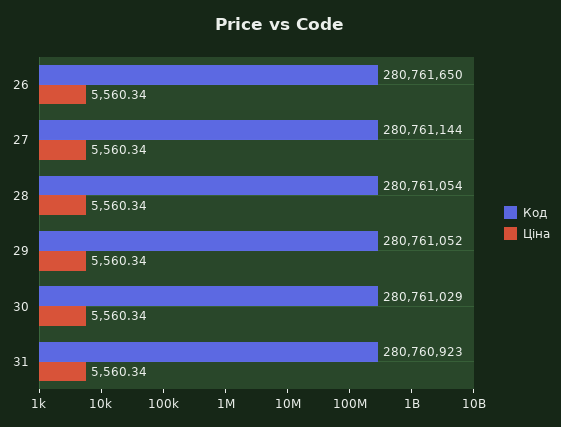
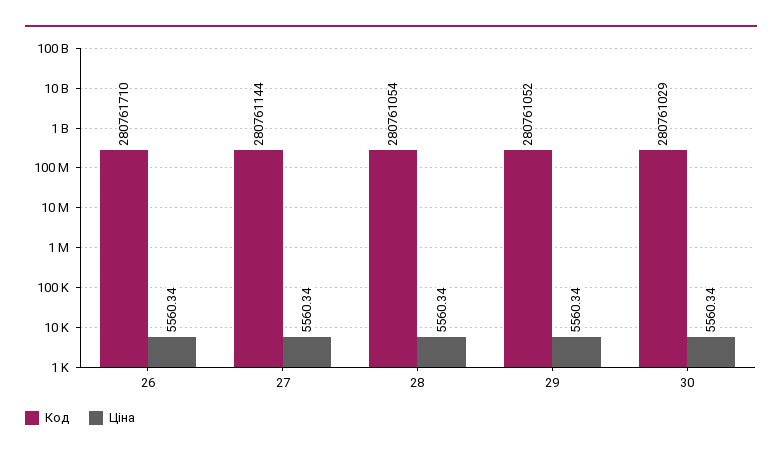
Код, 26: 280761650 -> 280761710
Код, 31: 280760923 -> none
Ціна, 31: 5560.34 -> none

